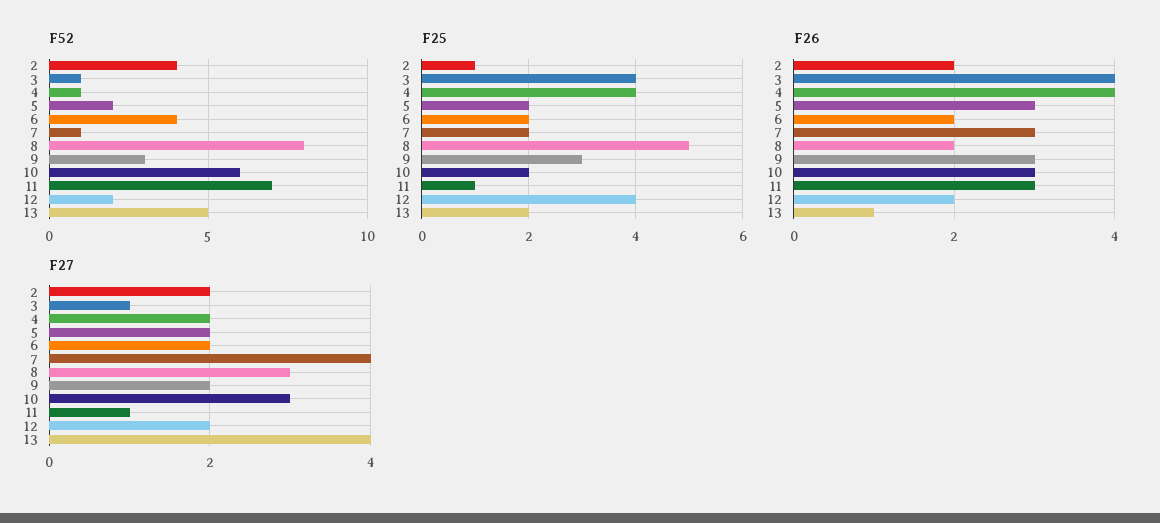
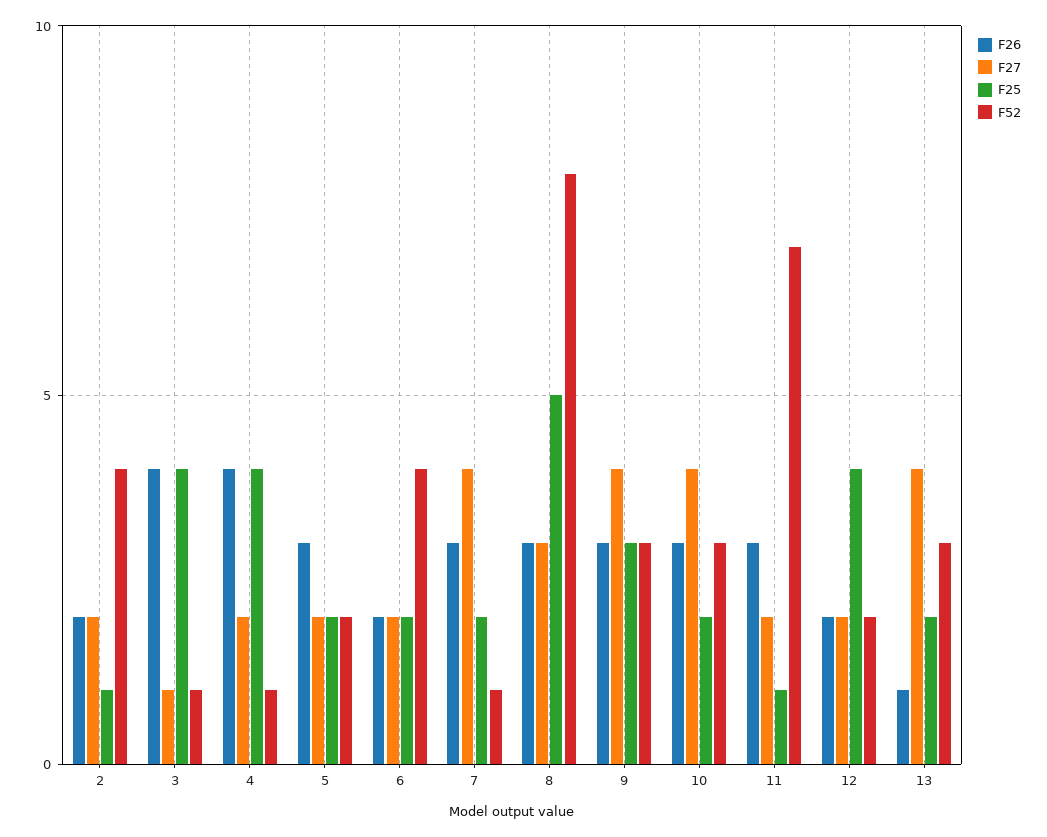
F52, 10: 6 -> 3
F52, 13: 5 -> 3
F26, 8: 2 -> 3
F27, 9: 2 -> 4
F27, 10: 3 -> 4
F27, 11: 1 -> 2

